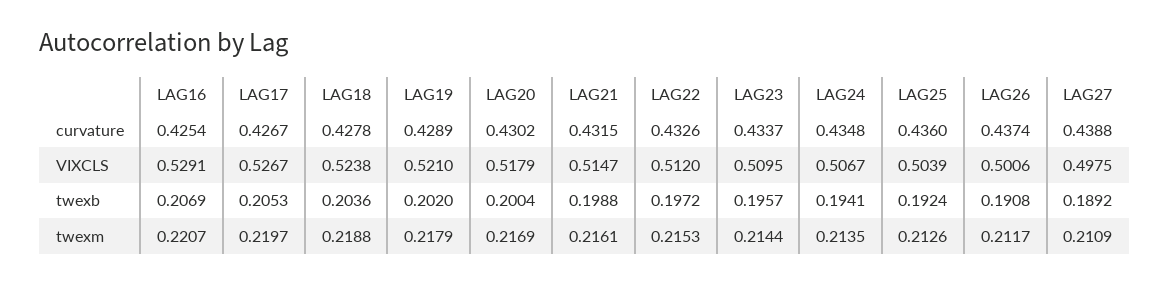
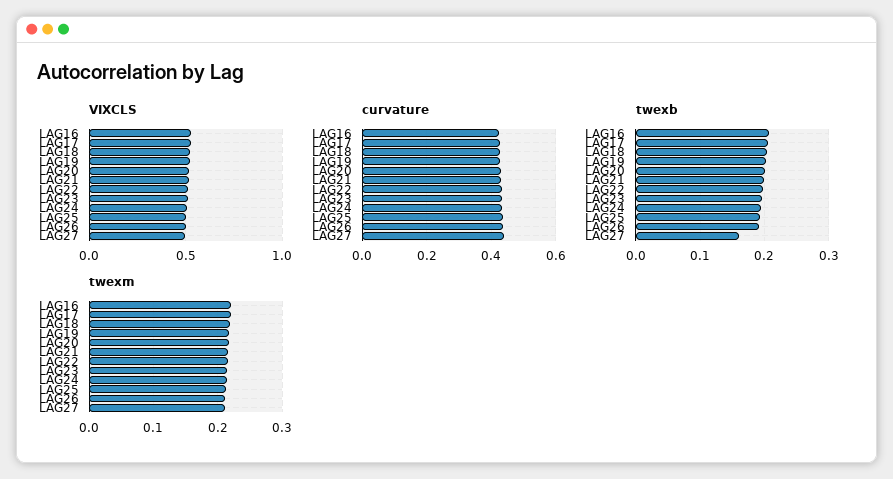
twexb, LAG27: 0.1892 -> 0.16

